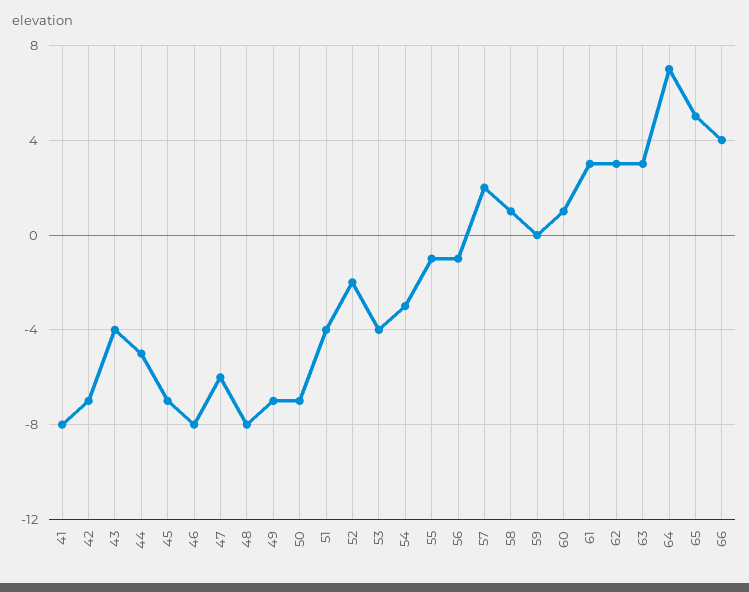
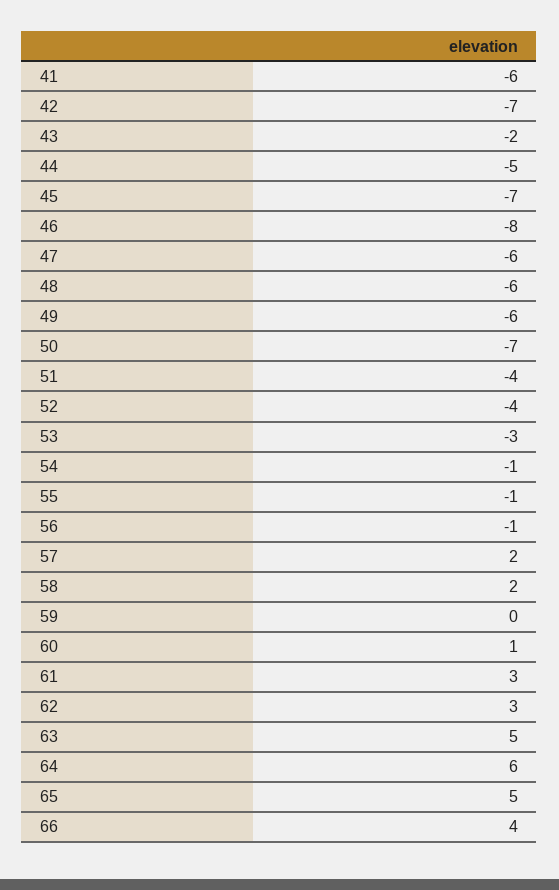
41: -8 -> -6
43: -4 -> -2
48: -8 -> -6
49: -7 -> -6
52: -2 -> -4
53: -4 -> -3
54: -3 -> -1
58: 1 -> 2
63: 3 -> 5
64: 7 -> 6

